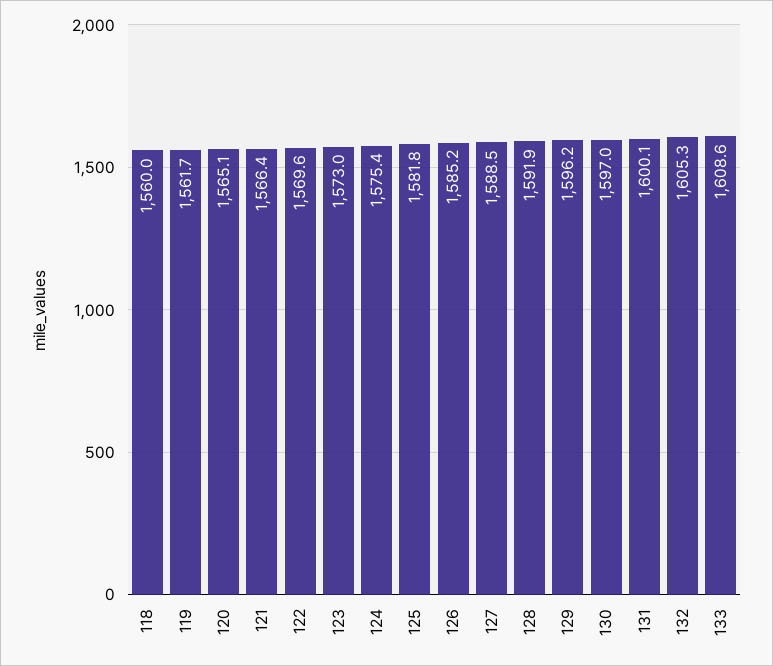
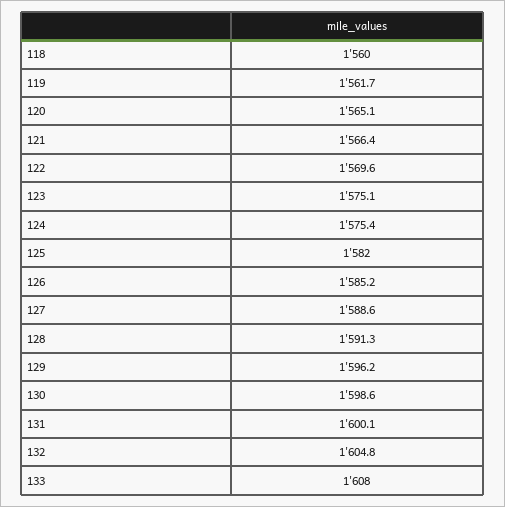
123: 1573 -> 1575.1
125: 1581.8 -> 1582
127: 1588.5 -> 1588.6
128: 1591.9 -> 1591.3
130: 1597 -> 1598.6
132: 1605.3 -> 1604.8
133: 1608.6 -> 1608

